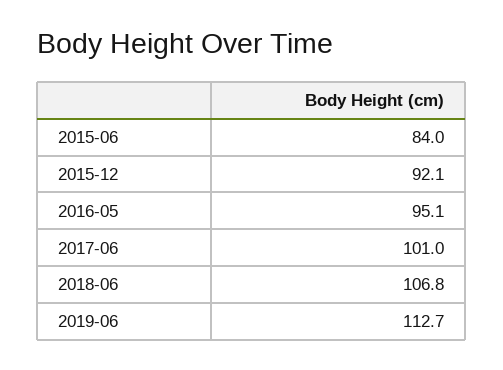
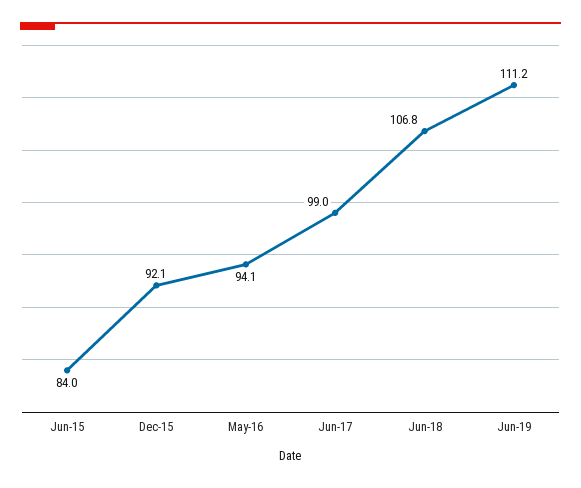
2016-05: 95.1 -> 94.1
2017-06: 101 -> 99
2019-06: 112.7 -> 111.2

